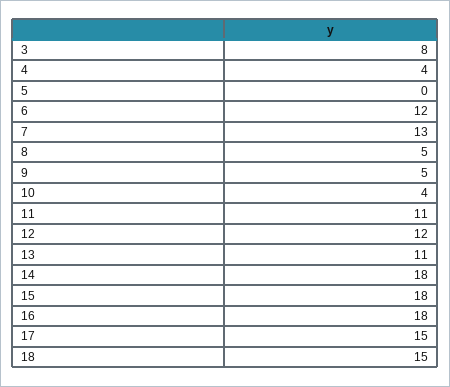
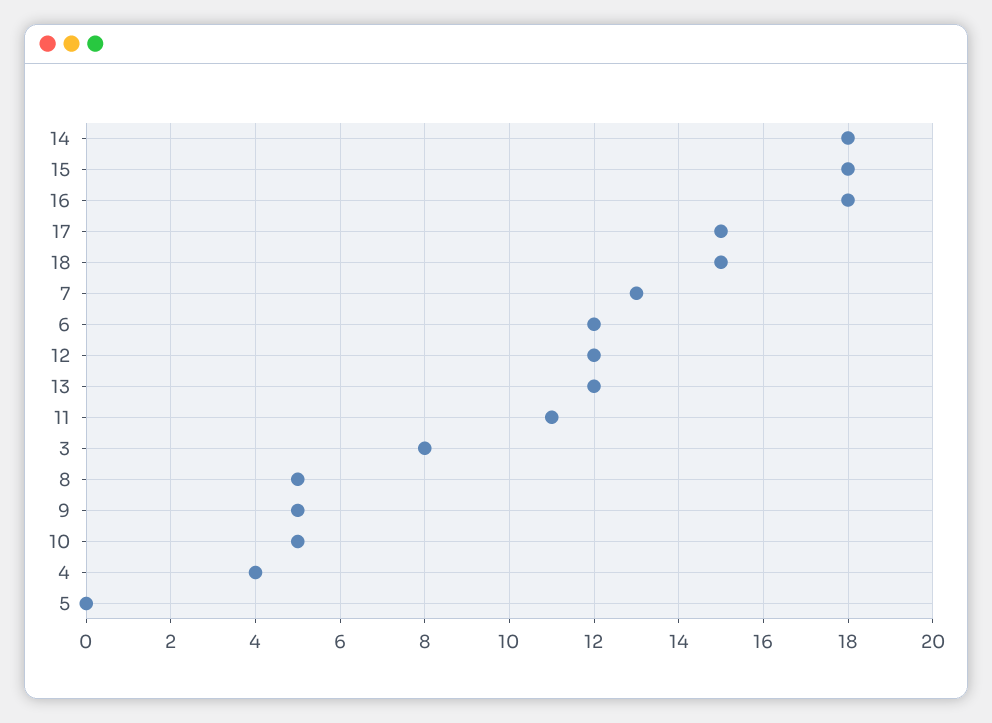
10: 4 -> 5
13: 11 -> 12

